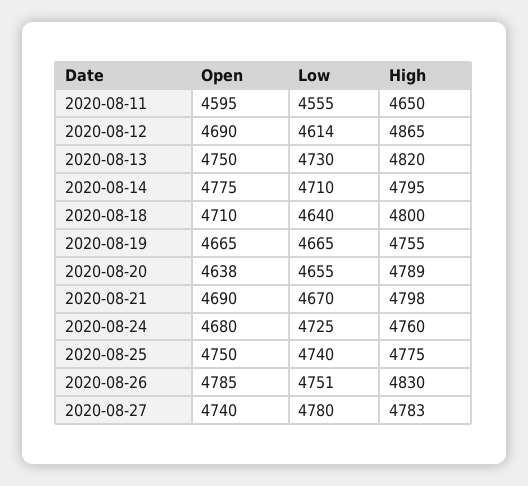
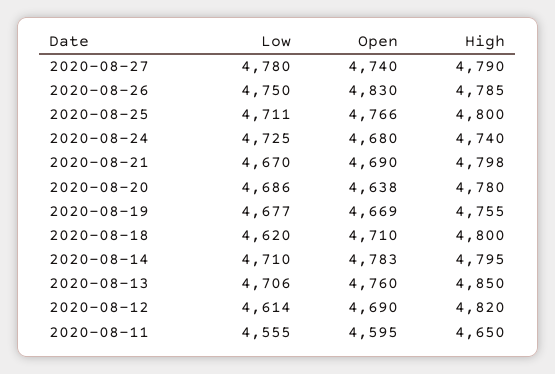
High, 2020-08-12: 4865 -> 4820
Open, 2020-08-13: 4750 -> 4760
Low, 2020-08-13: 4730 -> 4706
High, 2020-08-13: 4820 -> 4850
Open, 2020-08-14: 4775 -> 4783
Low, 2020-08-18: 4640 -> 4620
Open, 2020-08-19: 4665 -> 4669
Low, 2020-08-19: 4665 -> 4677
Low, 2020-08-20: 4655 -> 4686
High, 2020-08-20: 4789 -> 4780
High, 2020-08-24: 4760 -> 4740
Open, 2020-08-25: 4750 -> 4766
Low, 2020-08-25: 4740 -> 4711
High, 2020-08-25: 4775 -> 4800
Open, 2020-08-26: 4785 -> 4830
Low, 2020-08-26: 4751 -> 4750
High, 2020-08-26: 4830 -> 4785
High, 2020-08-27: 4783 -> 4790

